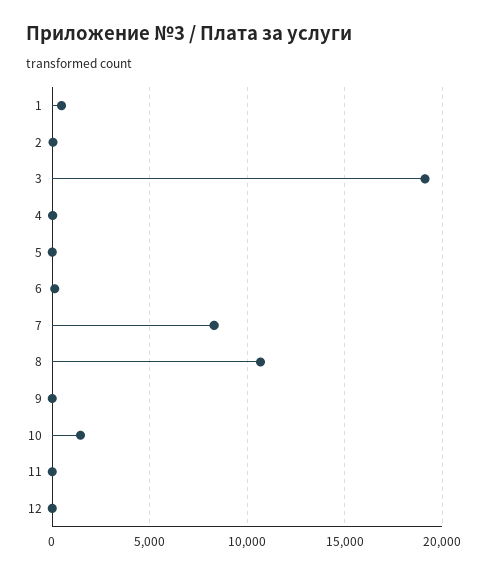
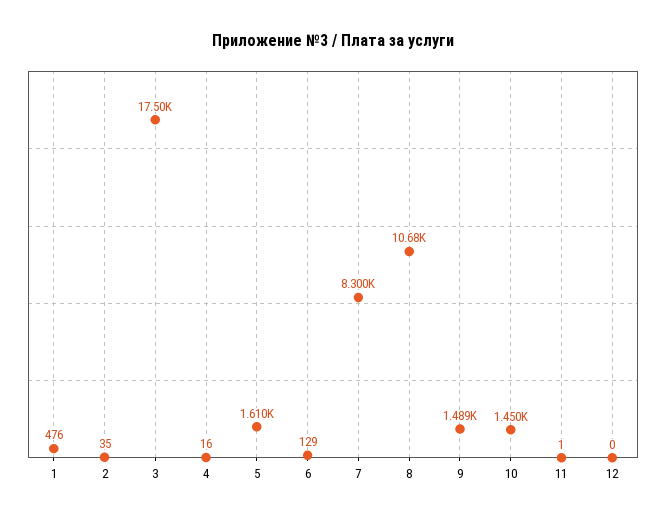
3: 19000 -> 17500
5: 0 -> 1610
9: 0 -> 1489

